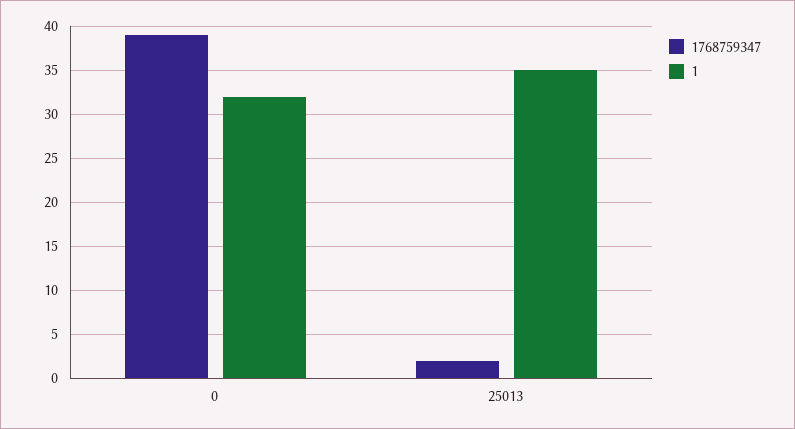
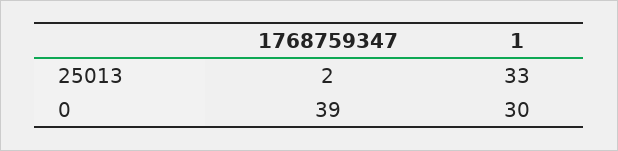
1, 0: 32 -> 30
1, 25013: 35 -> 33

